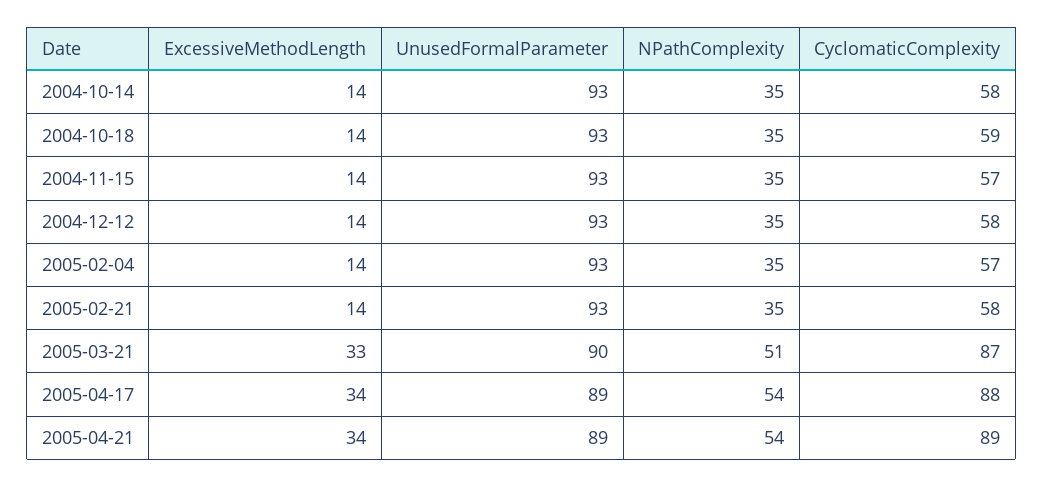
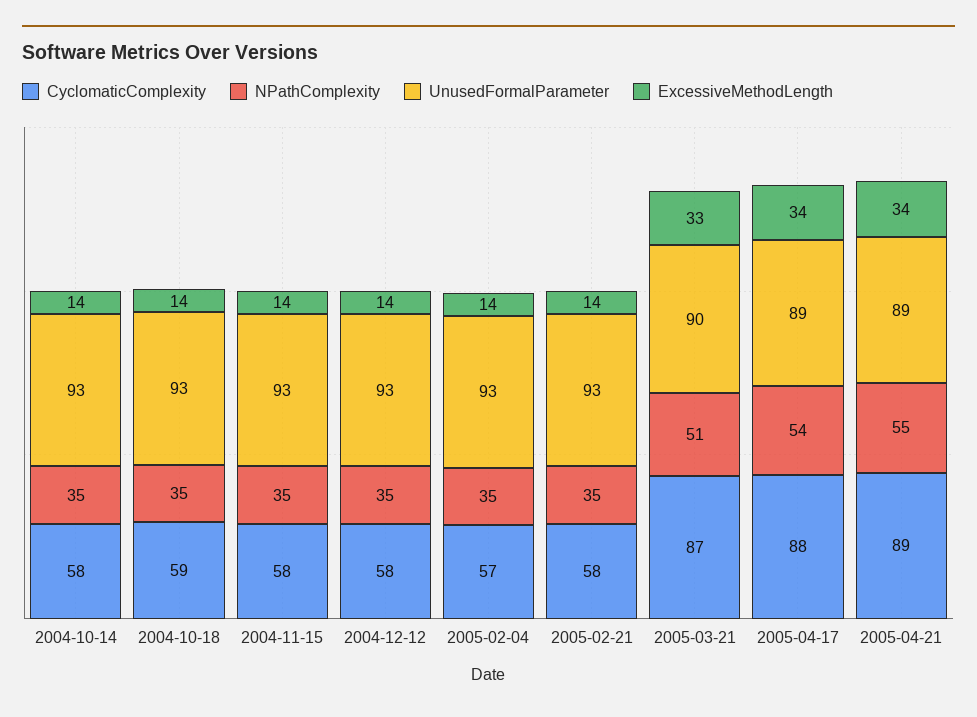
CyclomaticComplexity, 2004-11-15: 57 -> 58
NPathComplexity, 2005-04-21: 54 -> 55

